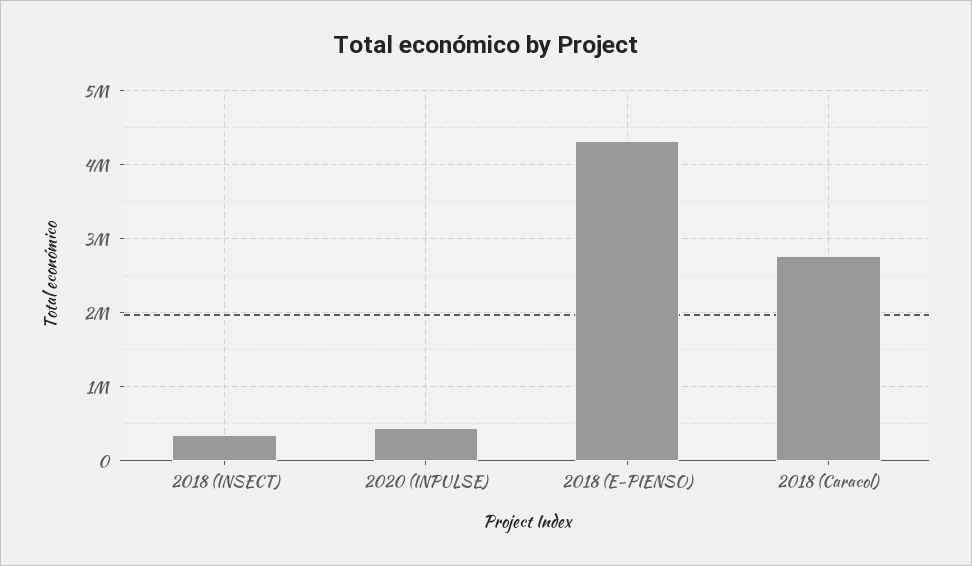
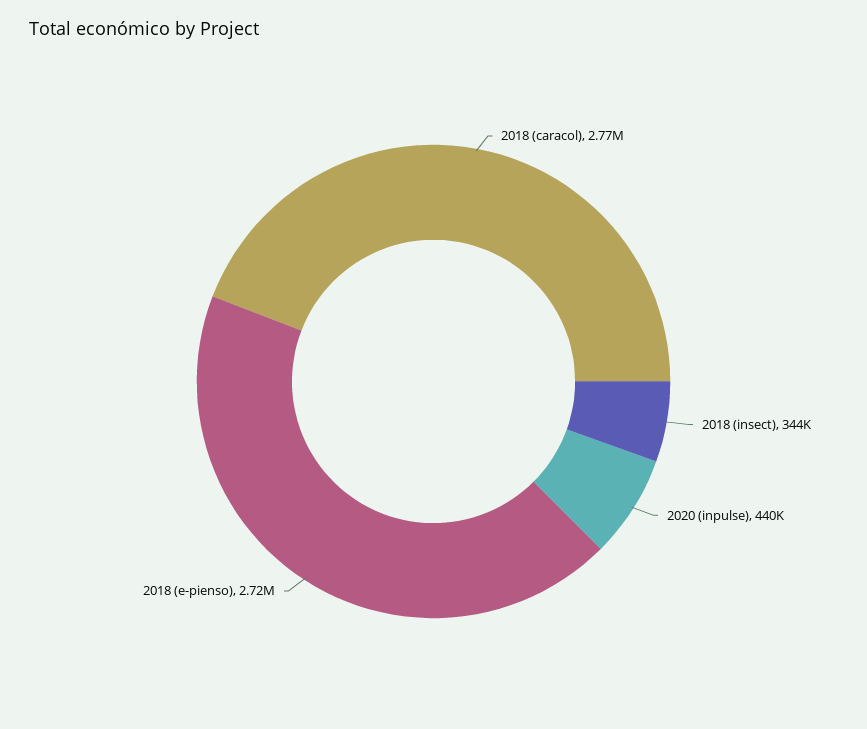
2018 (E-PIENSO): 4300000 -> 2720000

